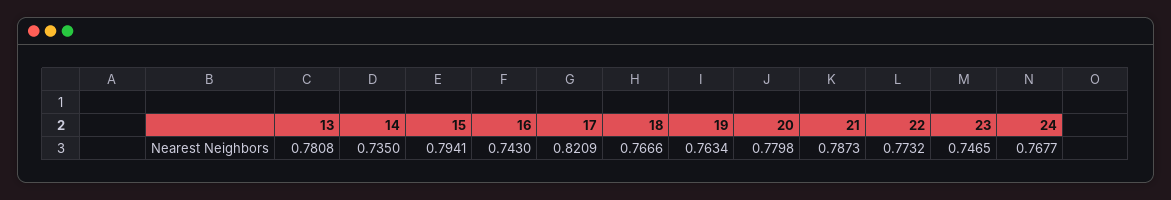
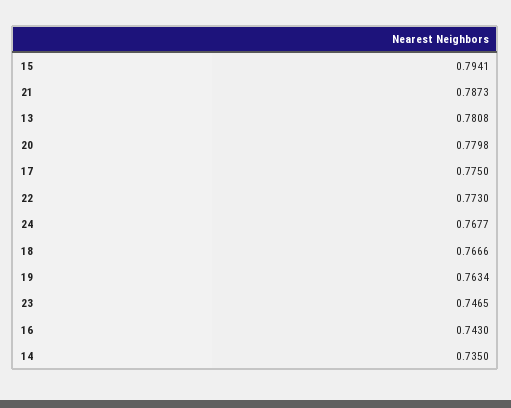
17: 0.8209 -> 0.775
22: 0.7732 -> 0.773

